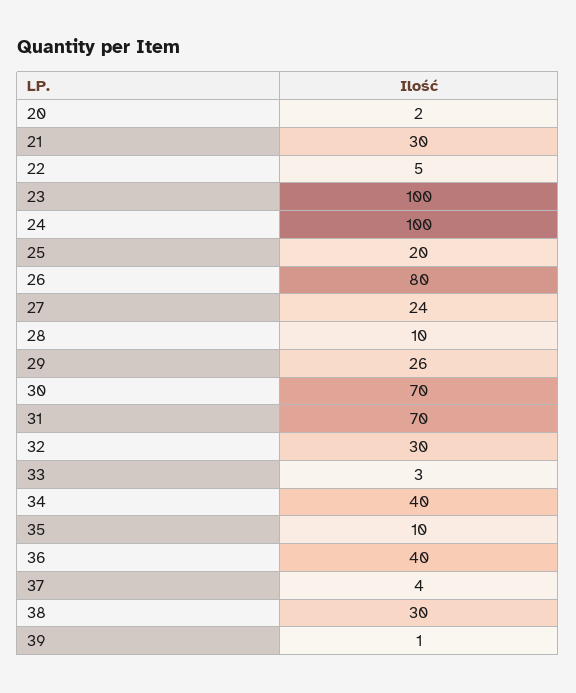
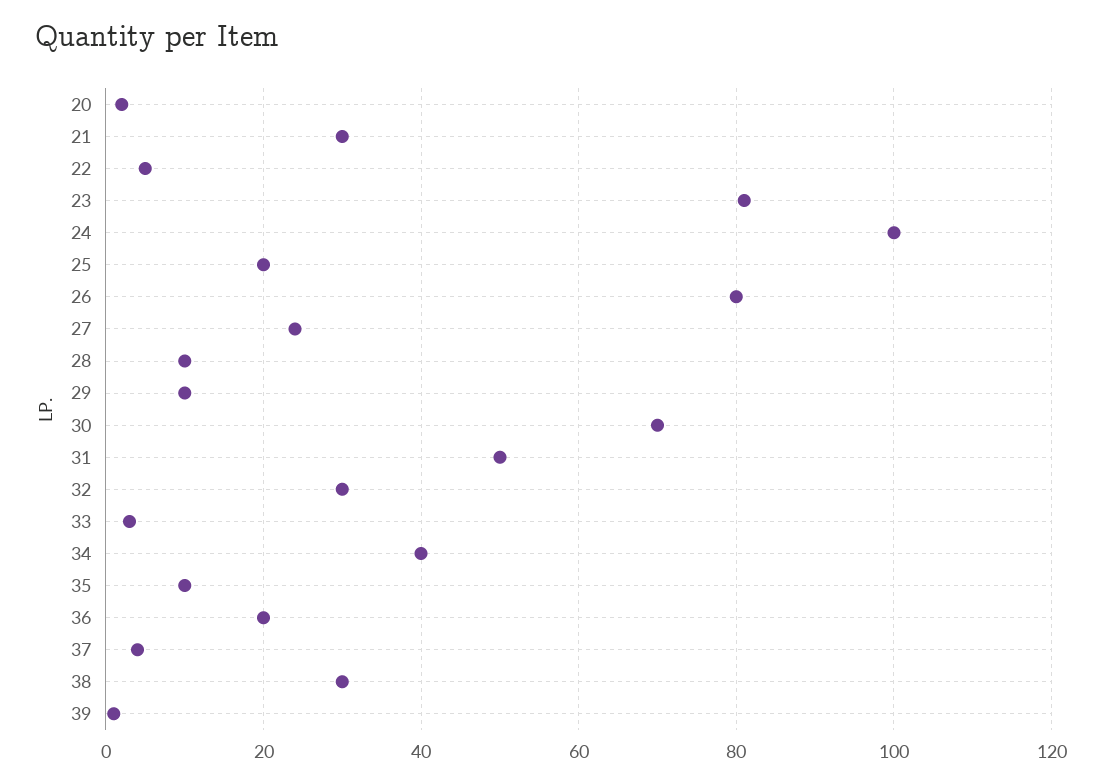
23: 100 -> 80
29: 26 -> 10
31: 70 -> 50
36: 40 -> 20

